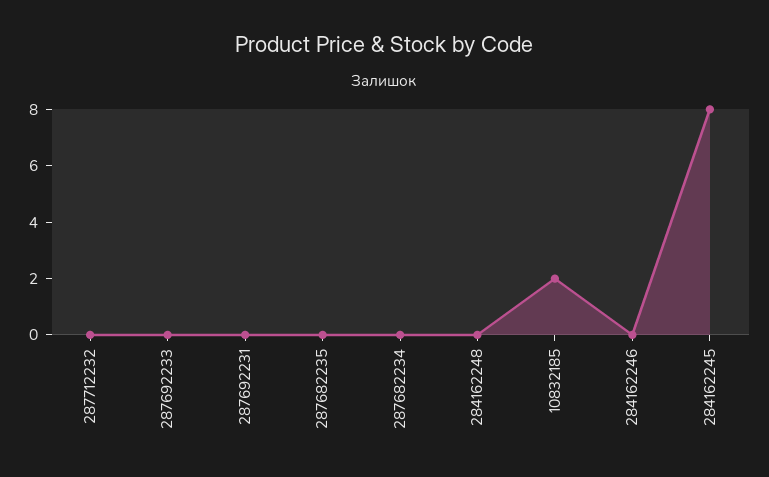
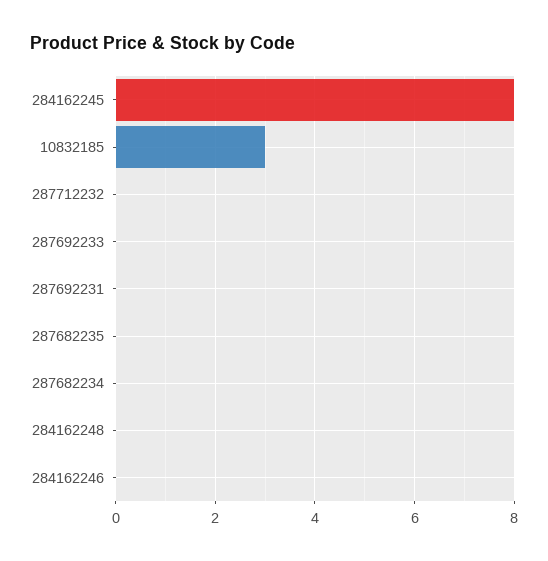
10832185: 2 -> 3

